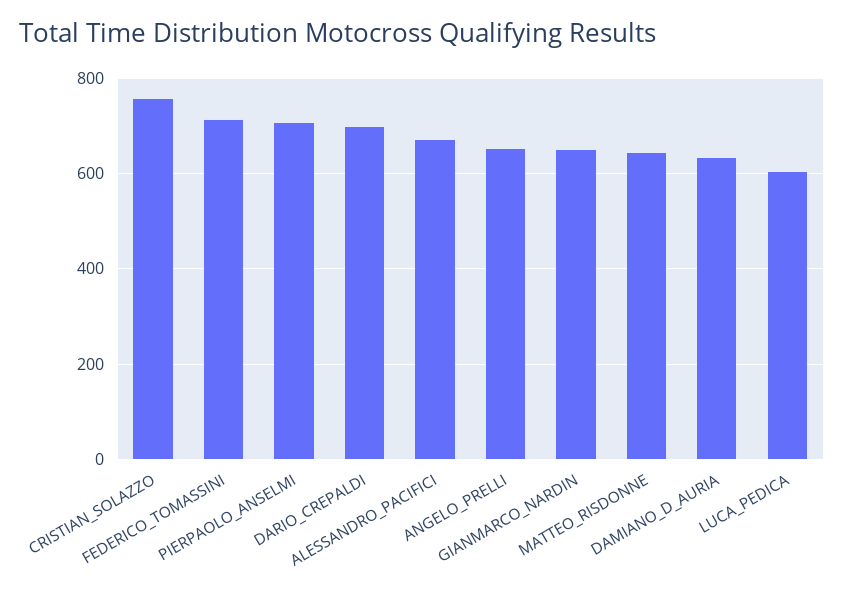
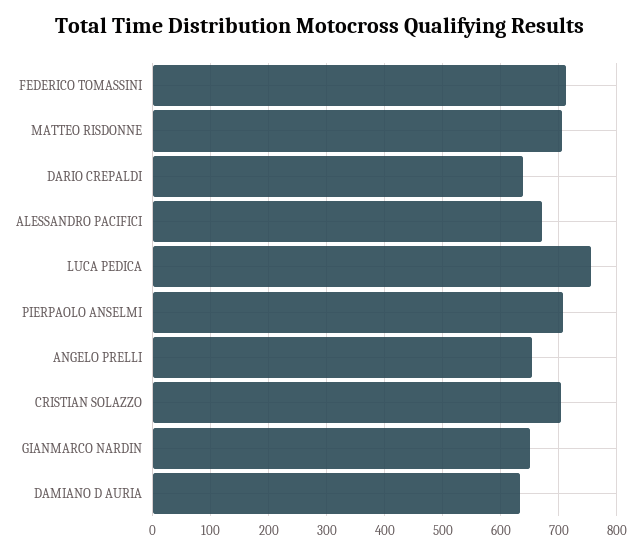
CRISTIAN_SOLAZZO: 760 -> 700
DARIO_CREPALDI: 700 -> 640
MATTEO_RISDONNE: 640 -> 700
LUCA_PEDICA: 600 -> 760

